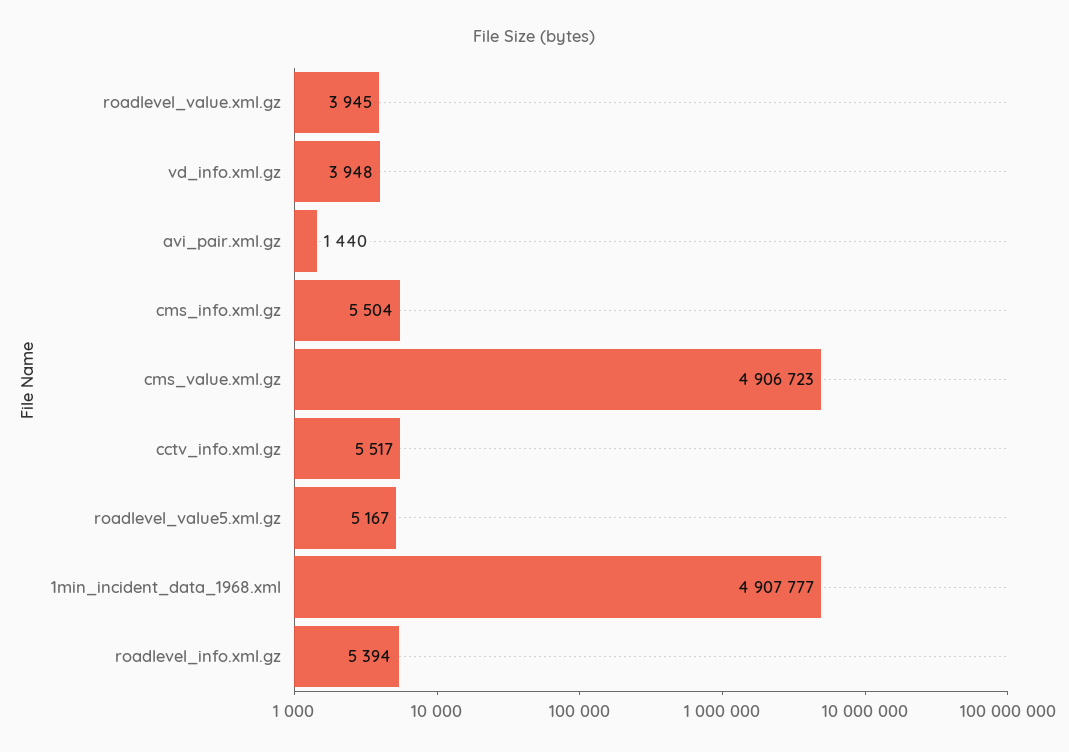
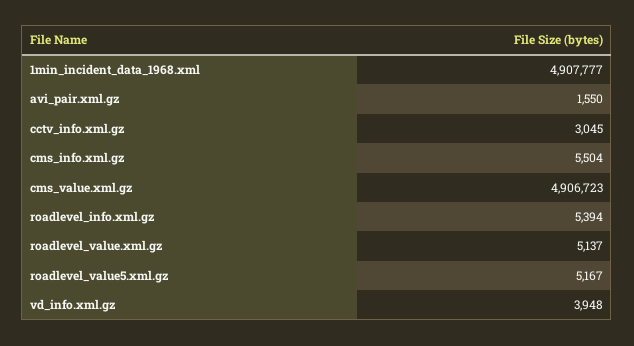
roadlevel_value.xml.gz: 3945 -> 5137
avi_pair.xml.gz: 1440 -> 1550
cctv_info.xml.gz: 5517 -> 3045

